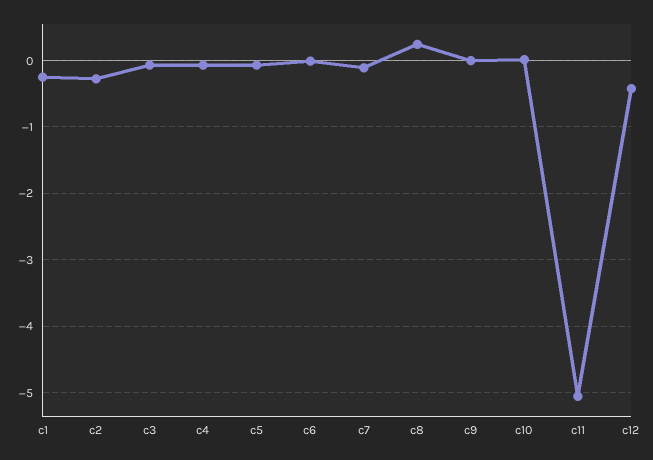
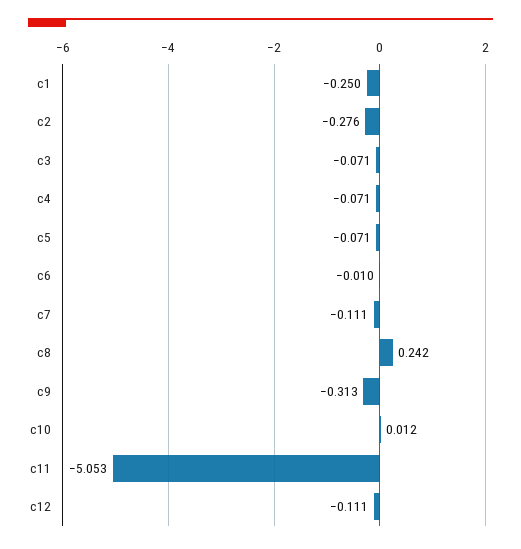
c9: 0 -> -0.313
c12: -0.4 -> -0.111

